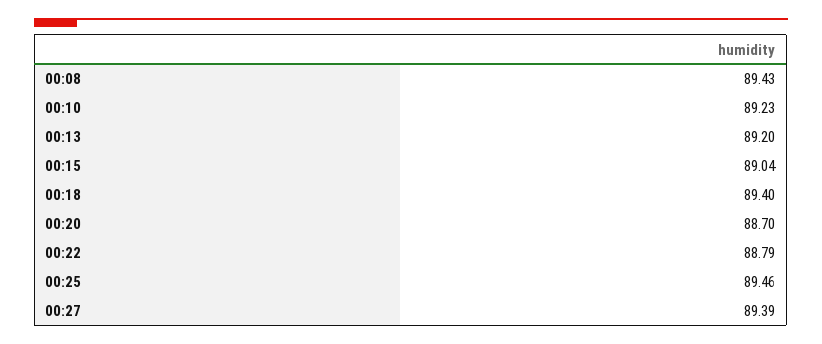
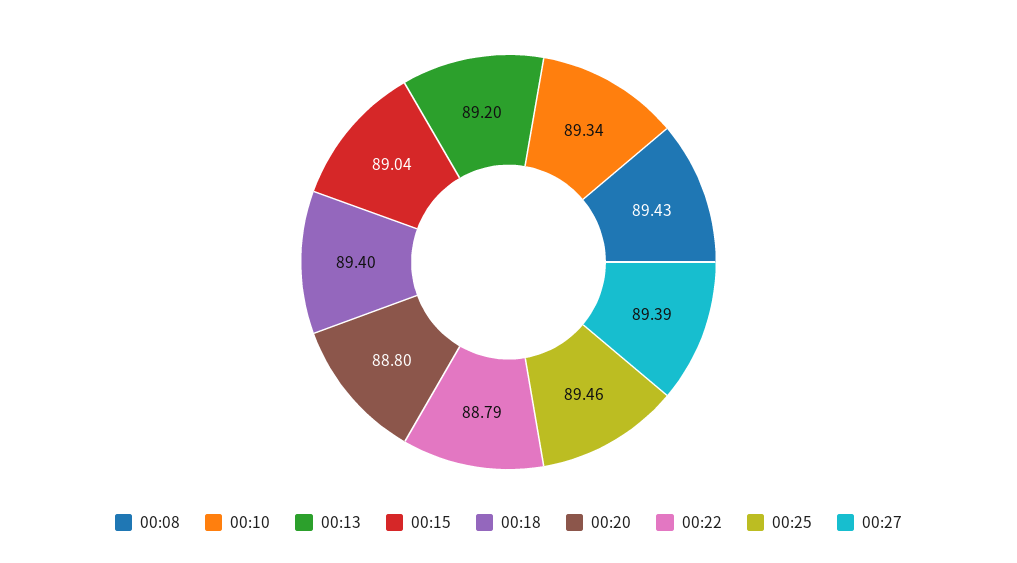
00:10: 89.23 -> 89.34
00:20: 88.7 -> 88.8

